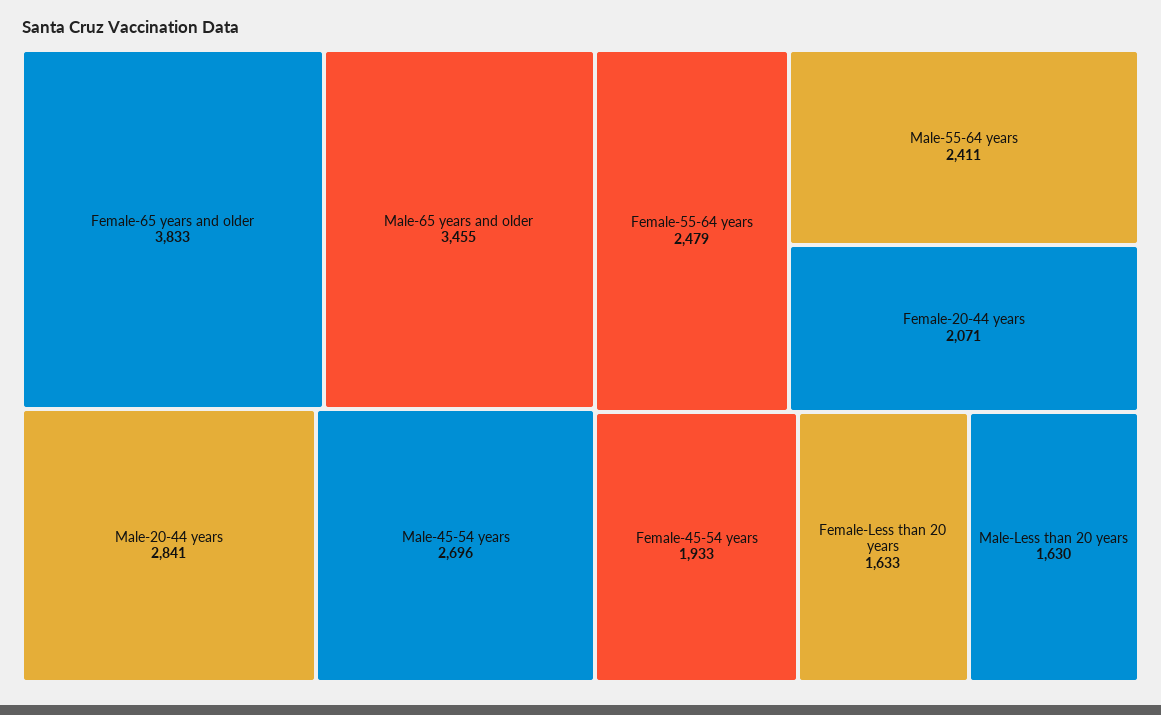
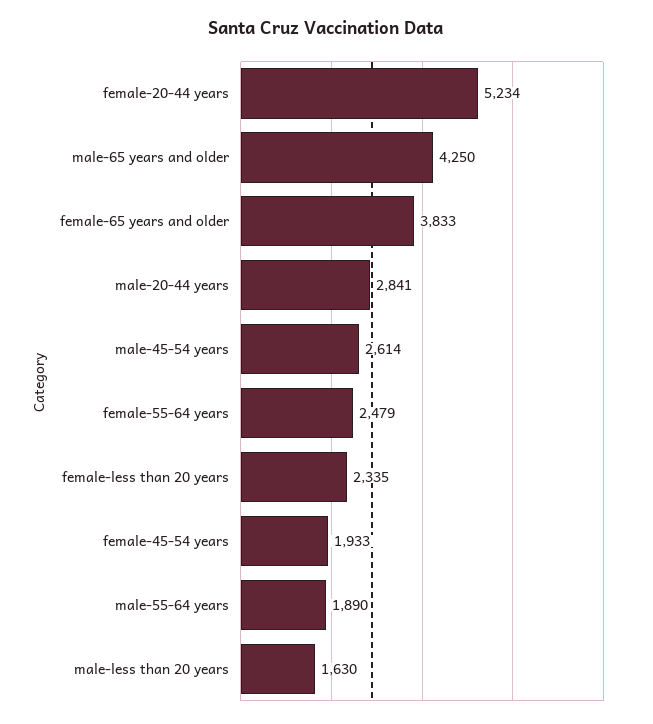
Male-65 years and older: 3455 -> 4250
Male-45-54 years: 2696 -> 2614
Male-55-64 years: 2411 -> 1890
Female-20-44 years: 2071 -> 5234
Female-Less than 20 years: 1633 -> 2335

